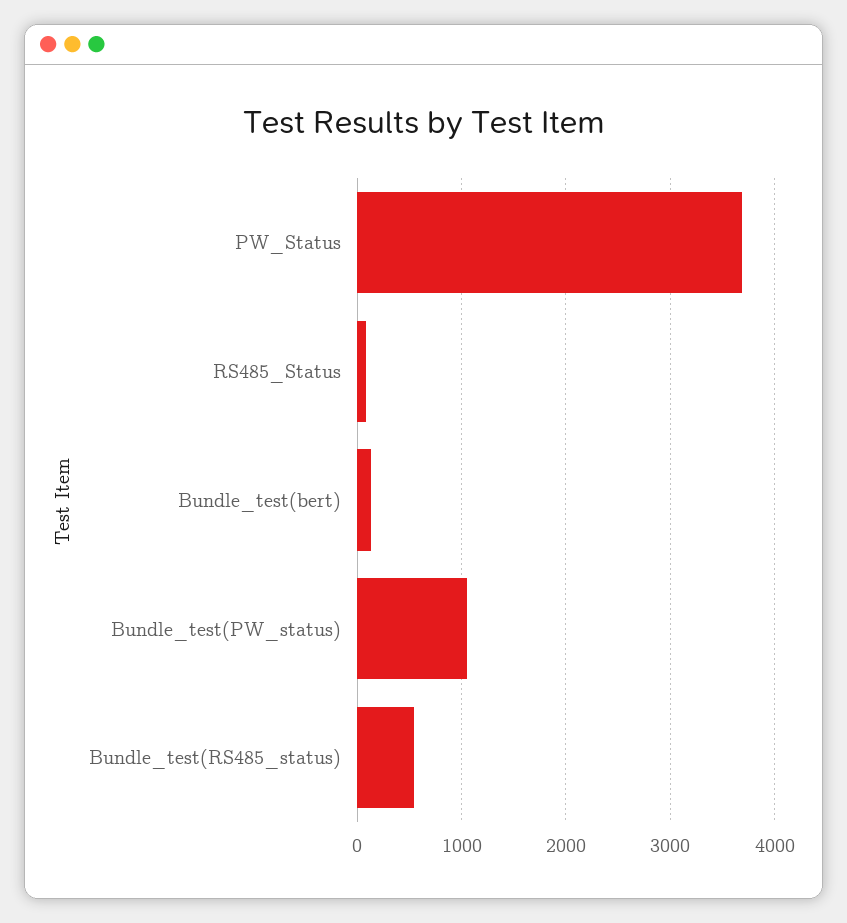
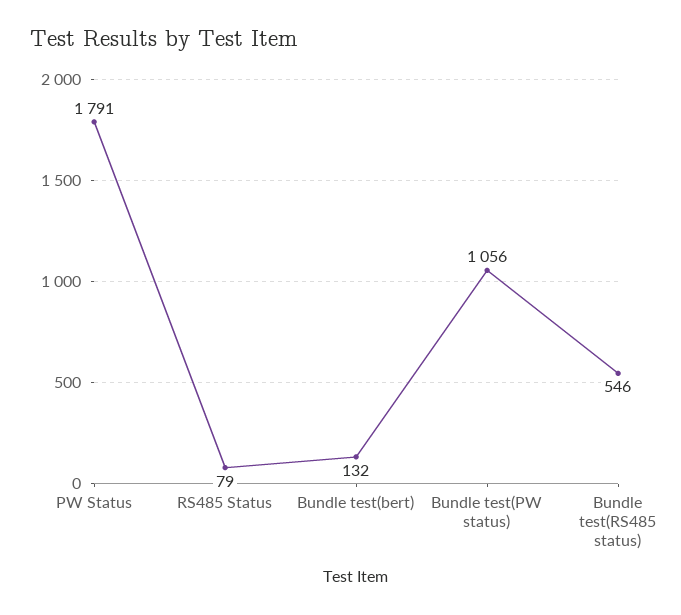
PW_Status: 3700 -> 1791

